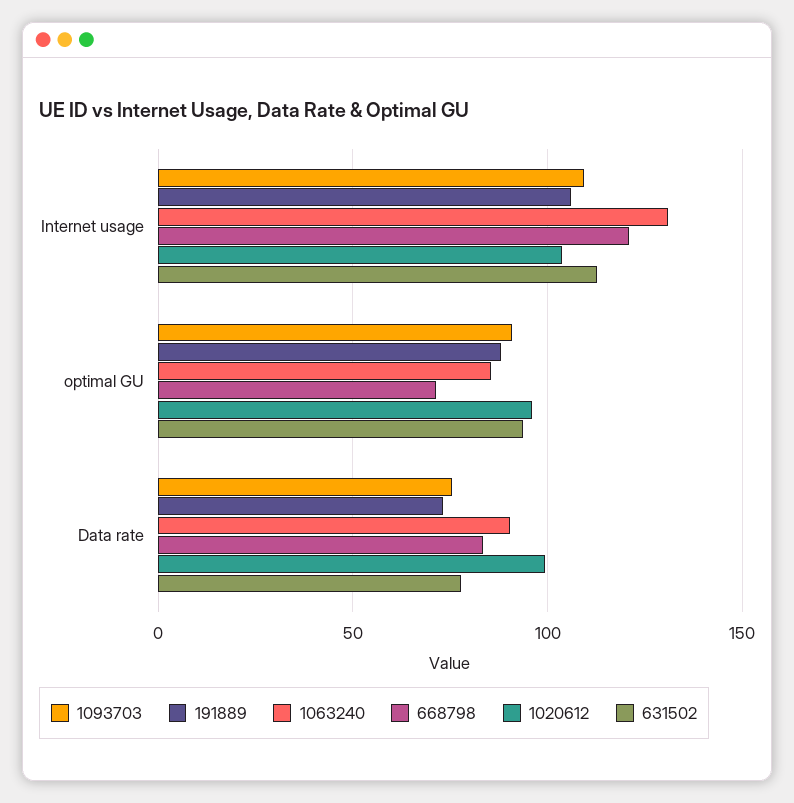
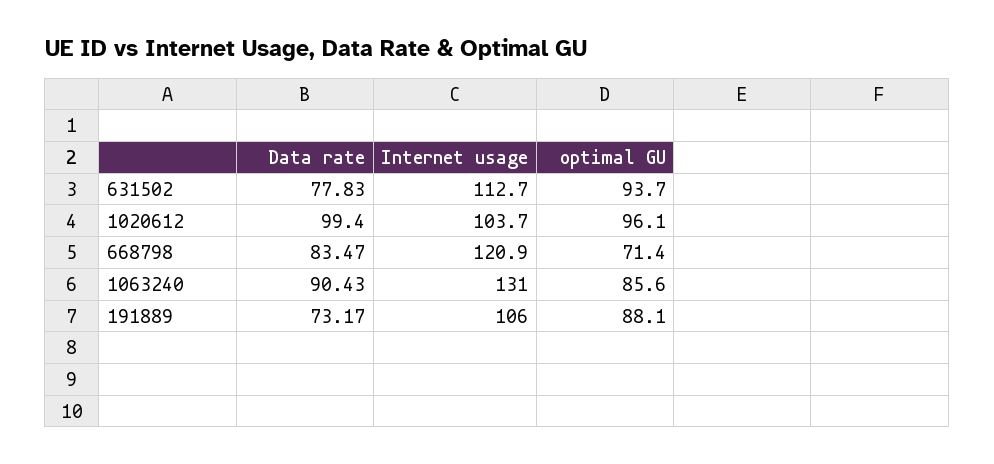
1093703, Internet usage: 110 -> none
1093703, optimal GU: 90 -> none
1093703, Data rate: 75 -> none

